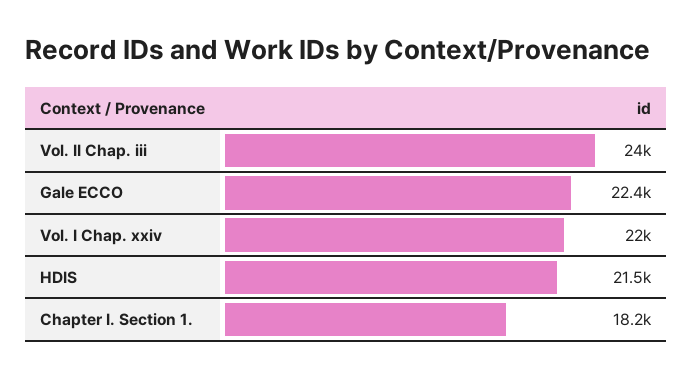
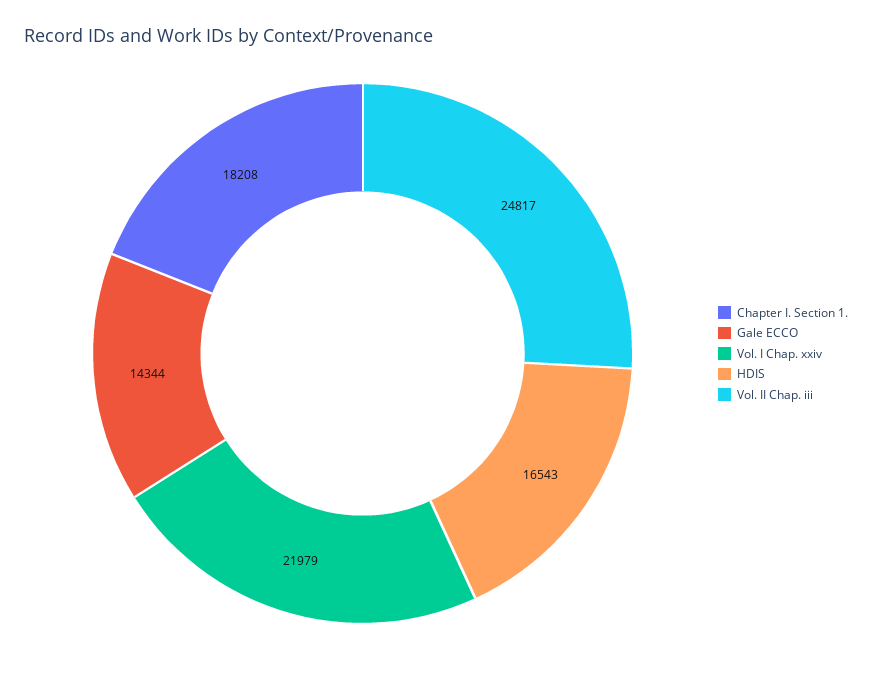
Vol. II Chap. iii: 24000 -> 24817
Gale ECCO: 22400 -> 14344
HDIS: 21500 -> 16543

